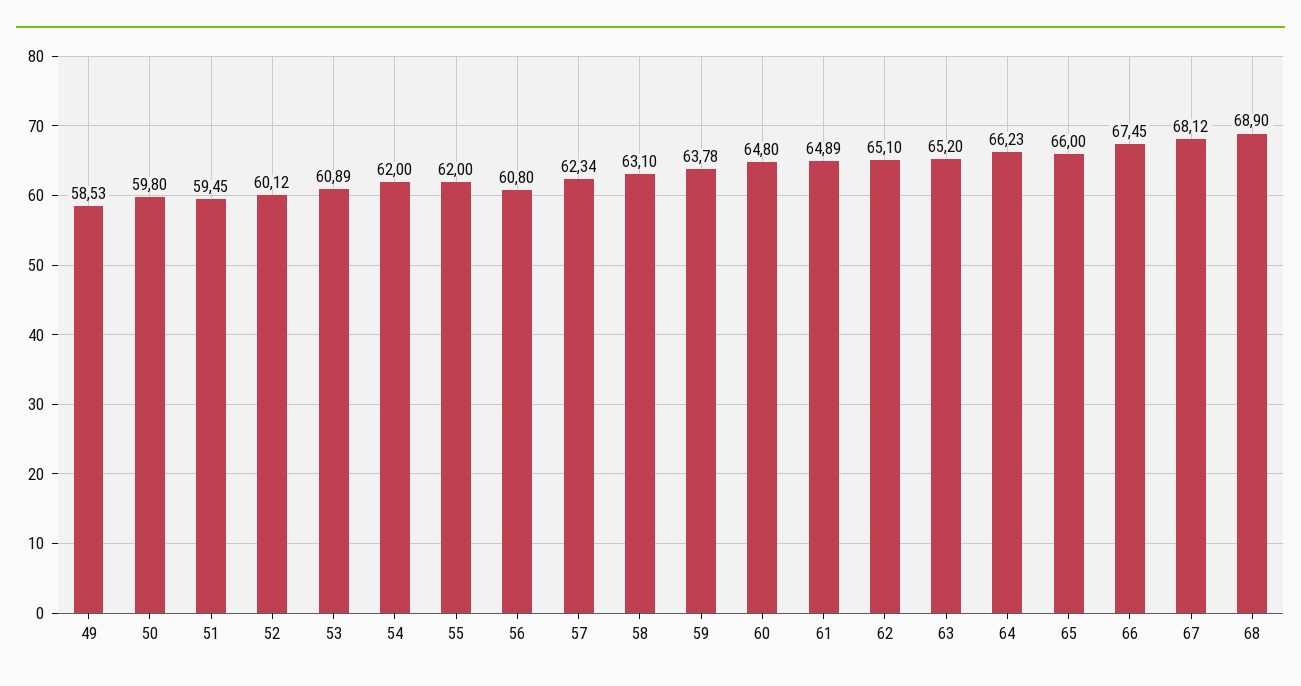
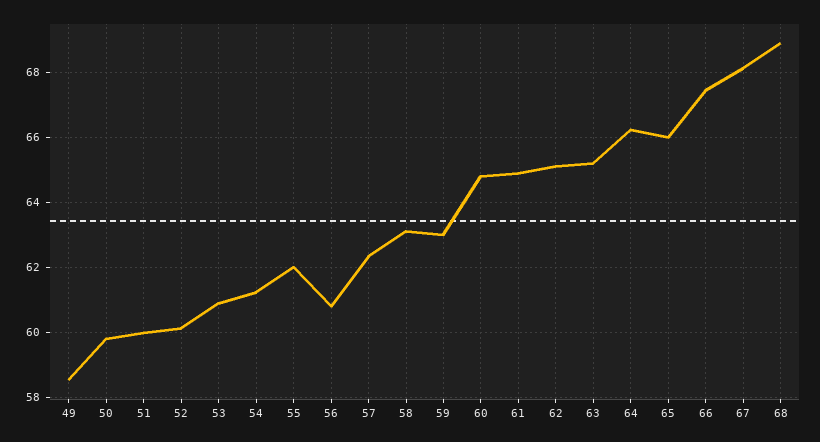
51: 59.45 -> 60
54: 62 -> 61.2
59: 63.78 -> 63

